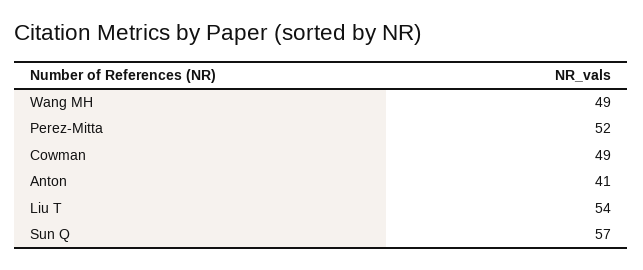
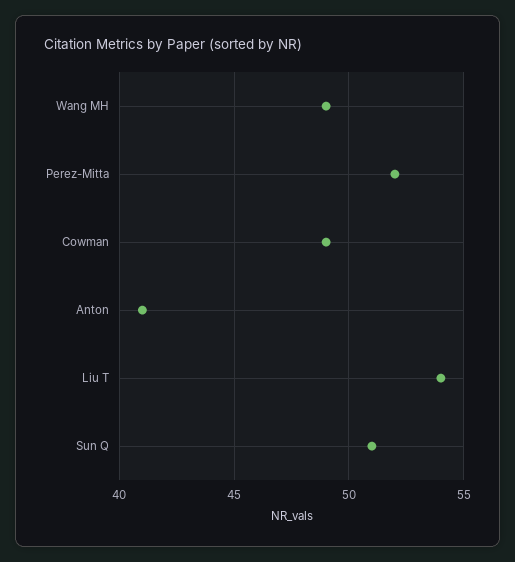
Sun Q: 57 -> 51

